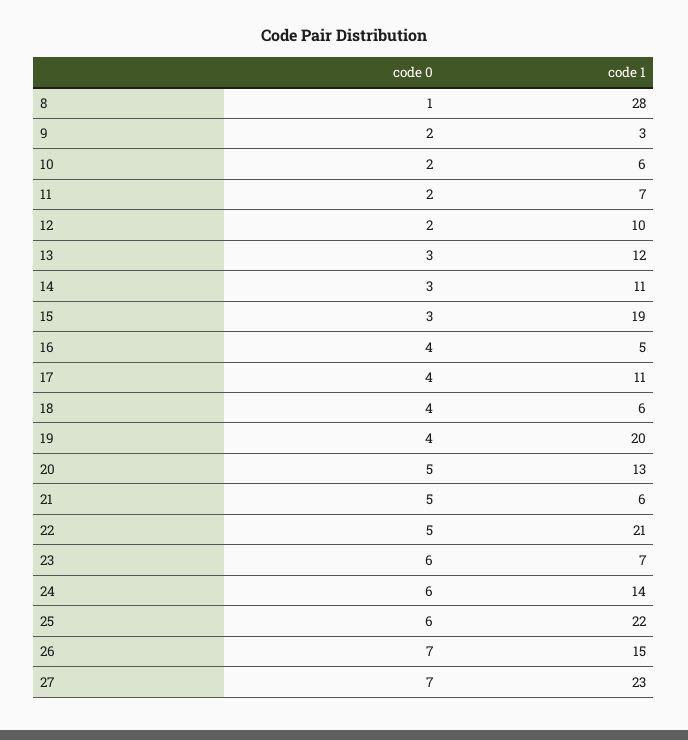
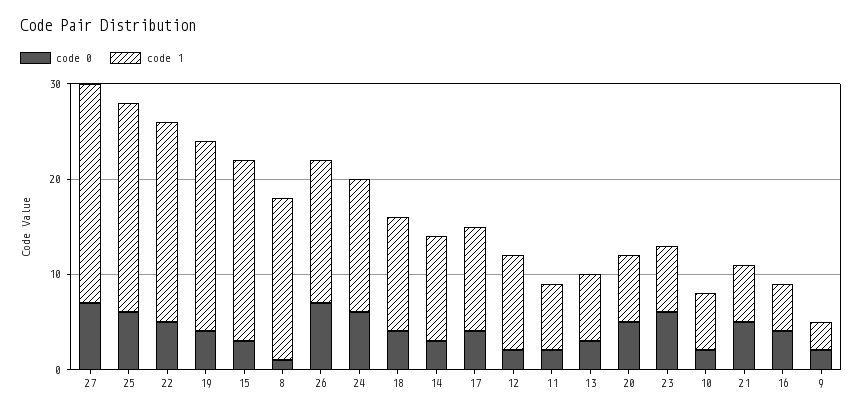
code 1, 8: 28 -> 17
code 1, 13: 12 -> 7
code 1, 18: 6 -> 12
code 1, 20: 13 -> 7

